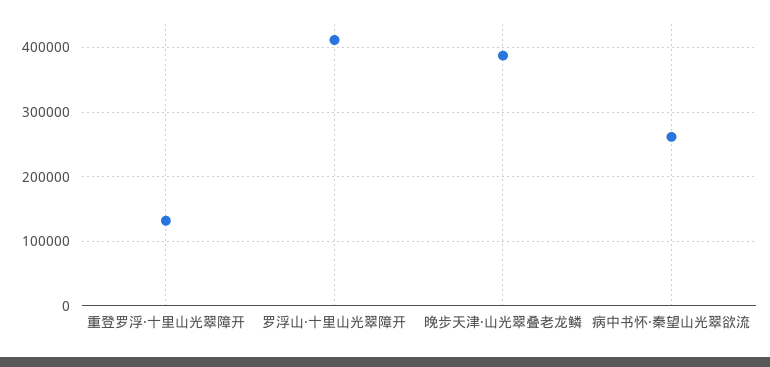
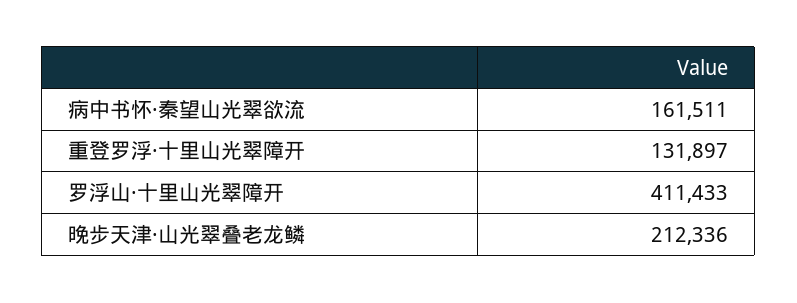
晚步天津·山光翠叠老龙鳞: 390000 -> 212336
病中书怀·秦望山光翠欲流: 260000 -> 161511

